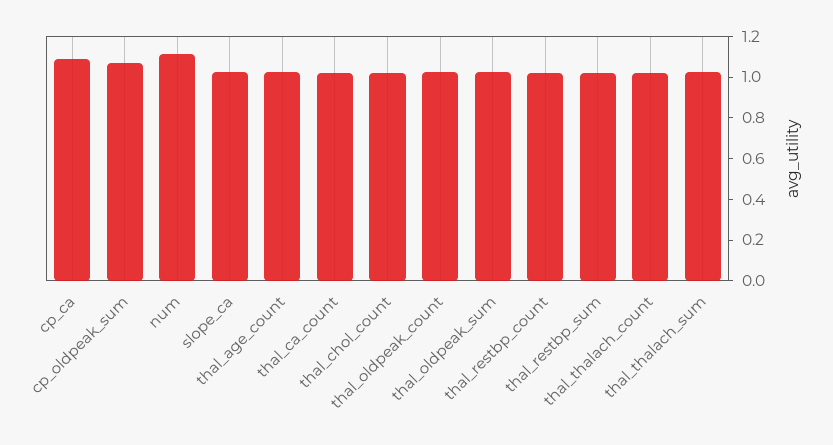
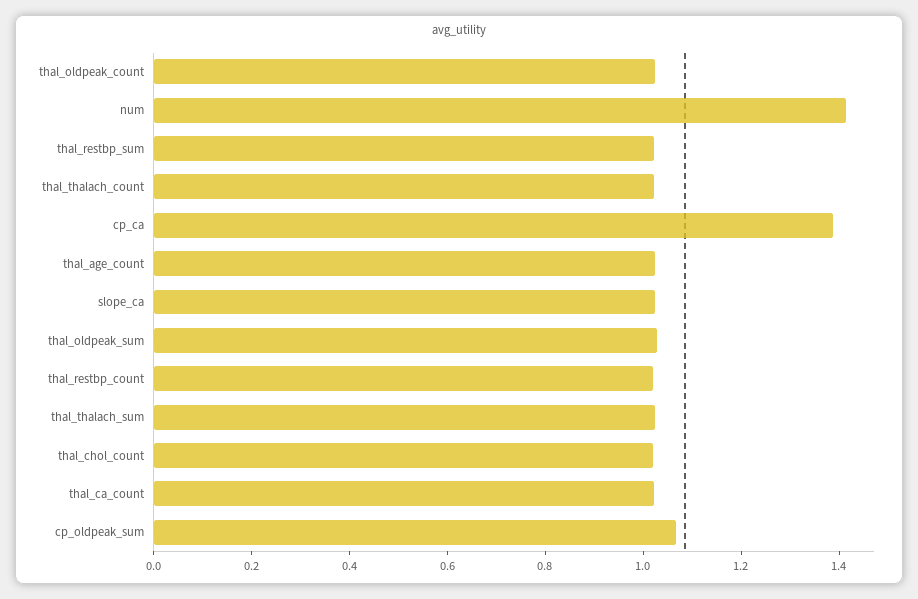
cp_ca: 1.1 -> 1.4
num: 1.1 -> 1.4

